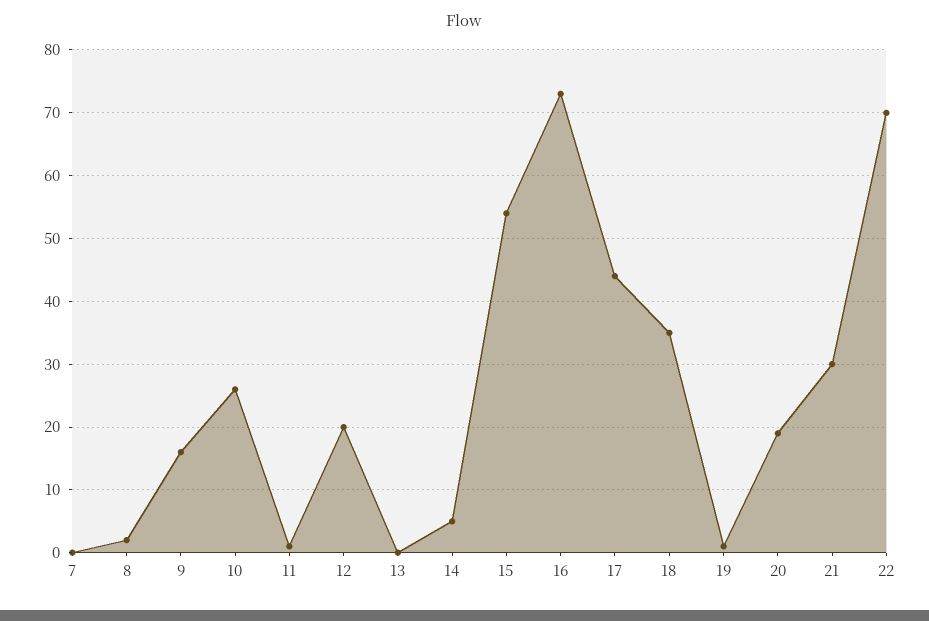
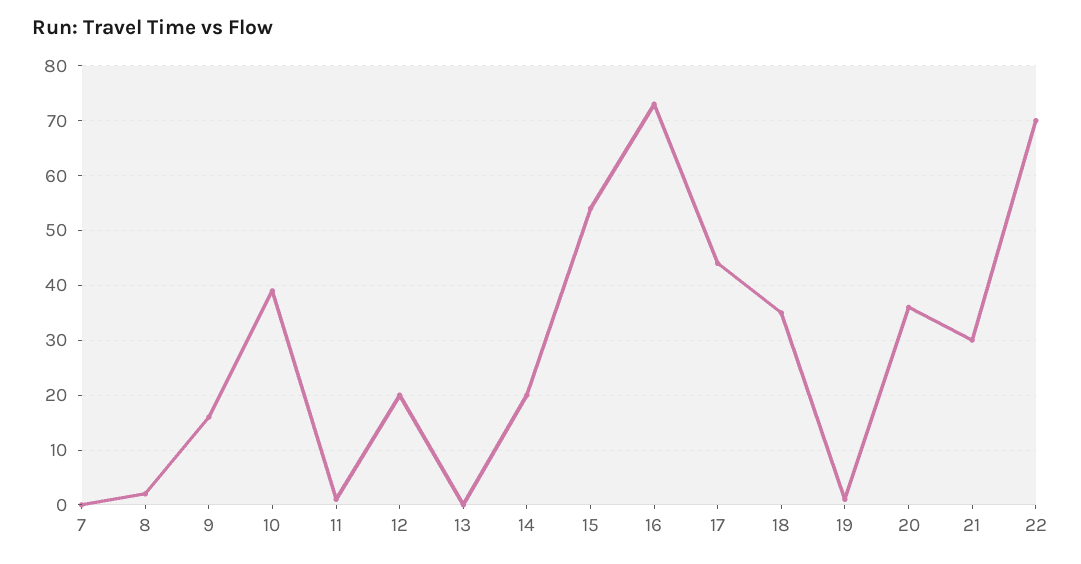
10: 26 -> 40
14: 5 -> 20
20: 19 -> 35

